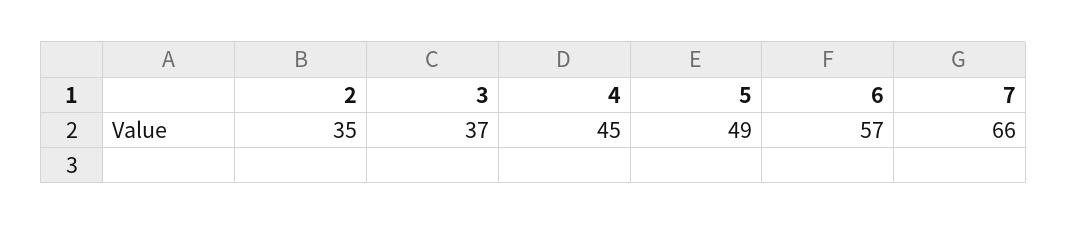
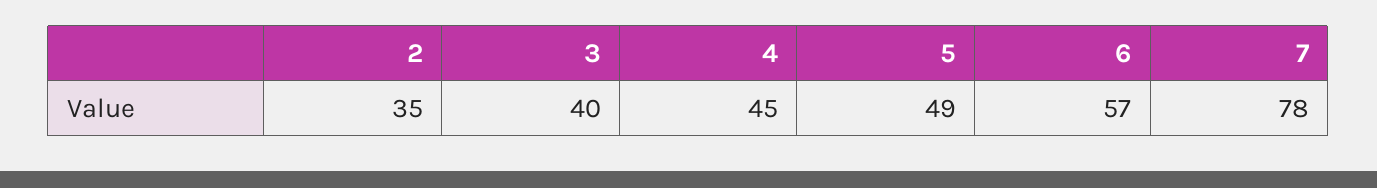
3: 37 -> 40
7: 66 -> 78

